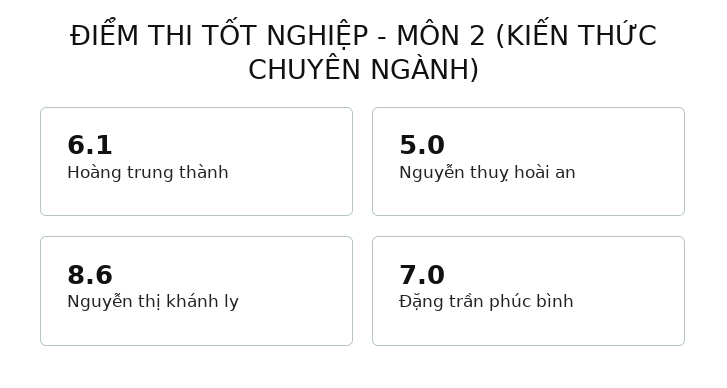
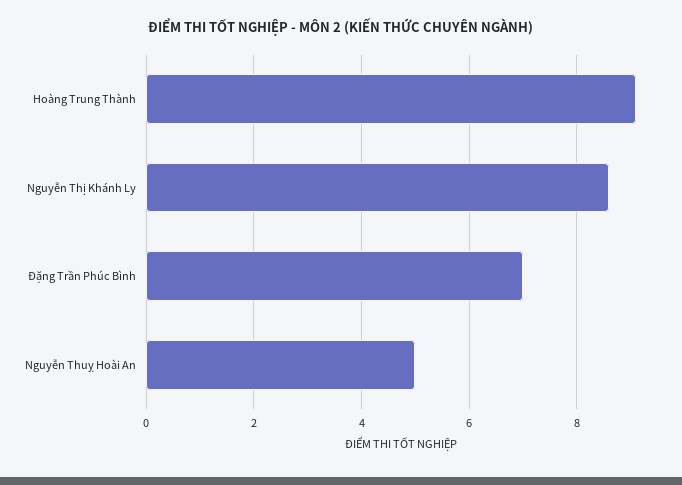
Hoàng trung thành: 6.1 -> 9

